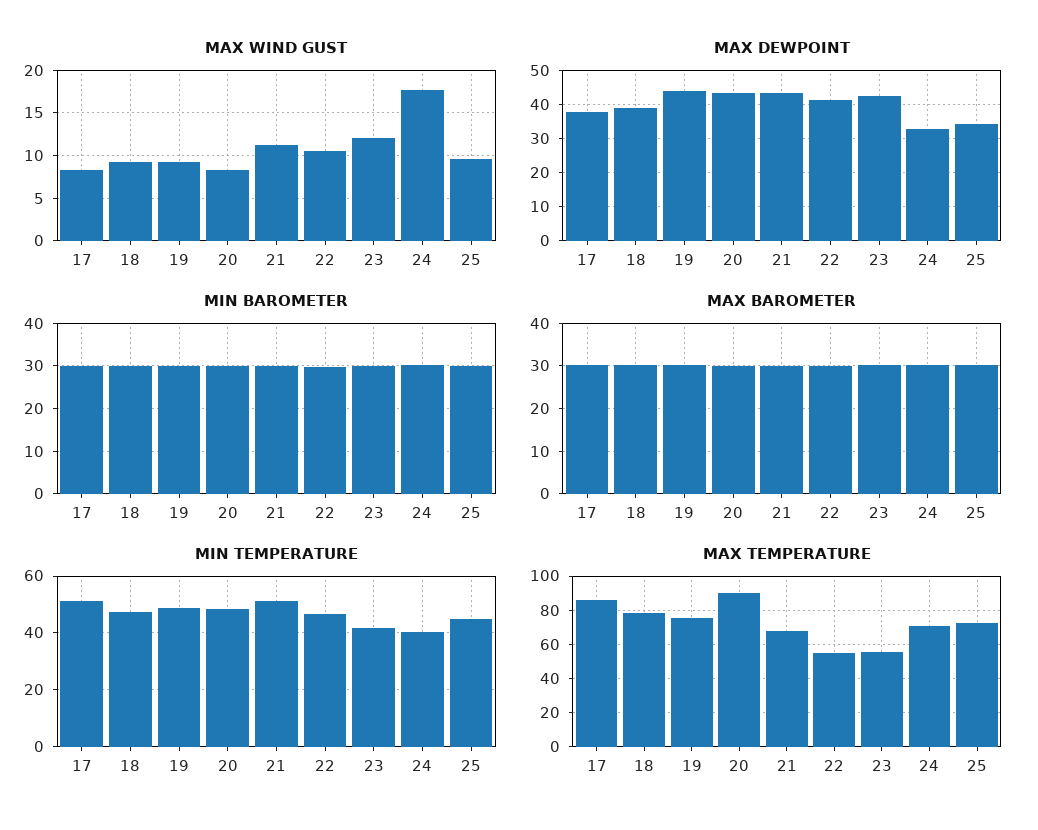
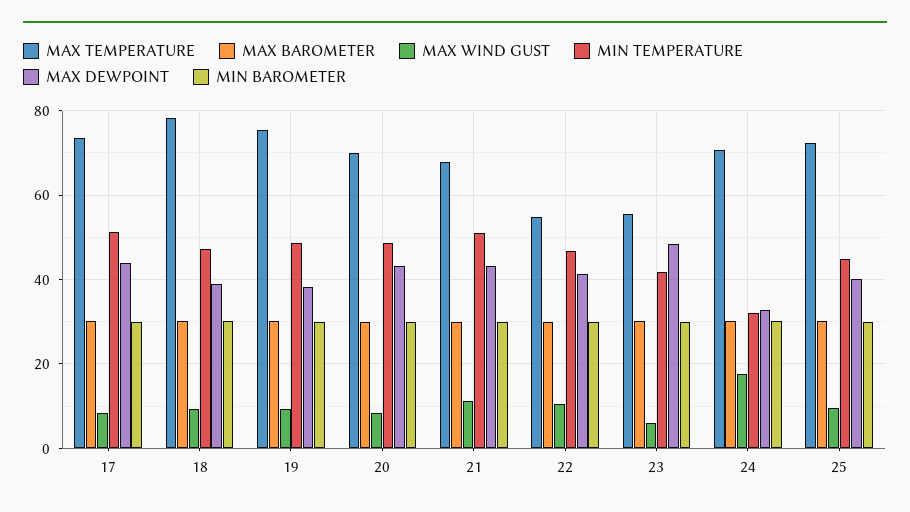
MAX WIND GUST, 23: 12 -> 6
MAX DEWPOINT, 17: 38 -> 44
MAX DEWPOINT, 19: 44 -> 38
MAX DEWPOINT, 23: 42 -> 48
MAX DEWPOINT, 25: 34 -> 40
MIN TEMPERATURE, 24: 40 -> 32
MAX TEMPERATURE, 17: 85 -> 74
MAX TEMPERATURE, 20: 90 -> 70

